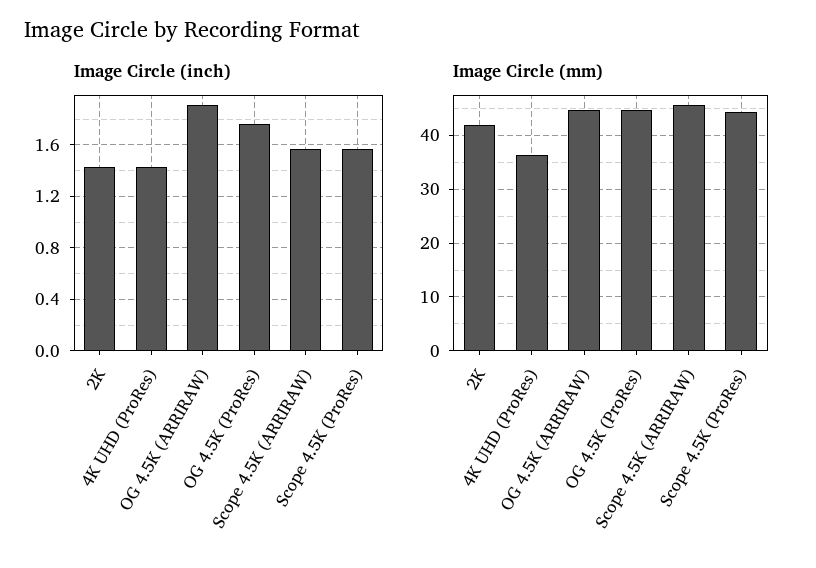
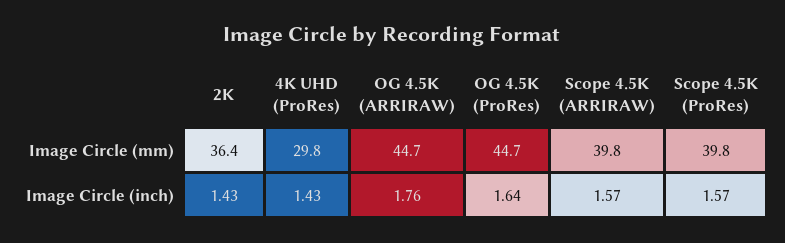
Image Circle (inch), OG 4.5K (ARRIRAW): 1.9 -> 1.76
Image Circle (inch), OG 4.5K (ProRes): 1.75 -> 1.64
Image Circle (mm), 2K: 42 -> 36.4
Image Circle (mm), 4K UHD (ProRes): 36 -> 29.8
Image Circle (mm), Scope 4.5K (ARRIRAW): 46 -> 39.8
Image Circle (mm), Scope 4.5K (ProRes): 44 -> 39.8

